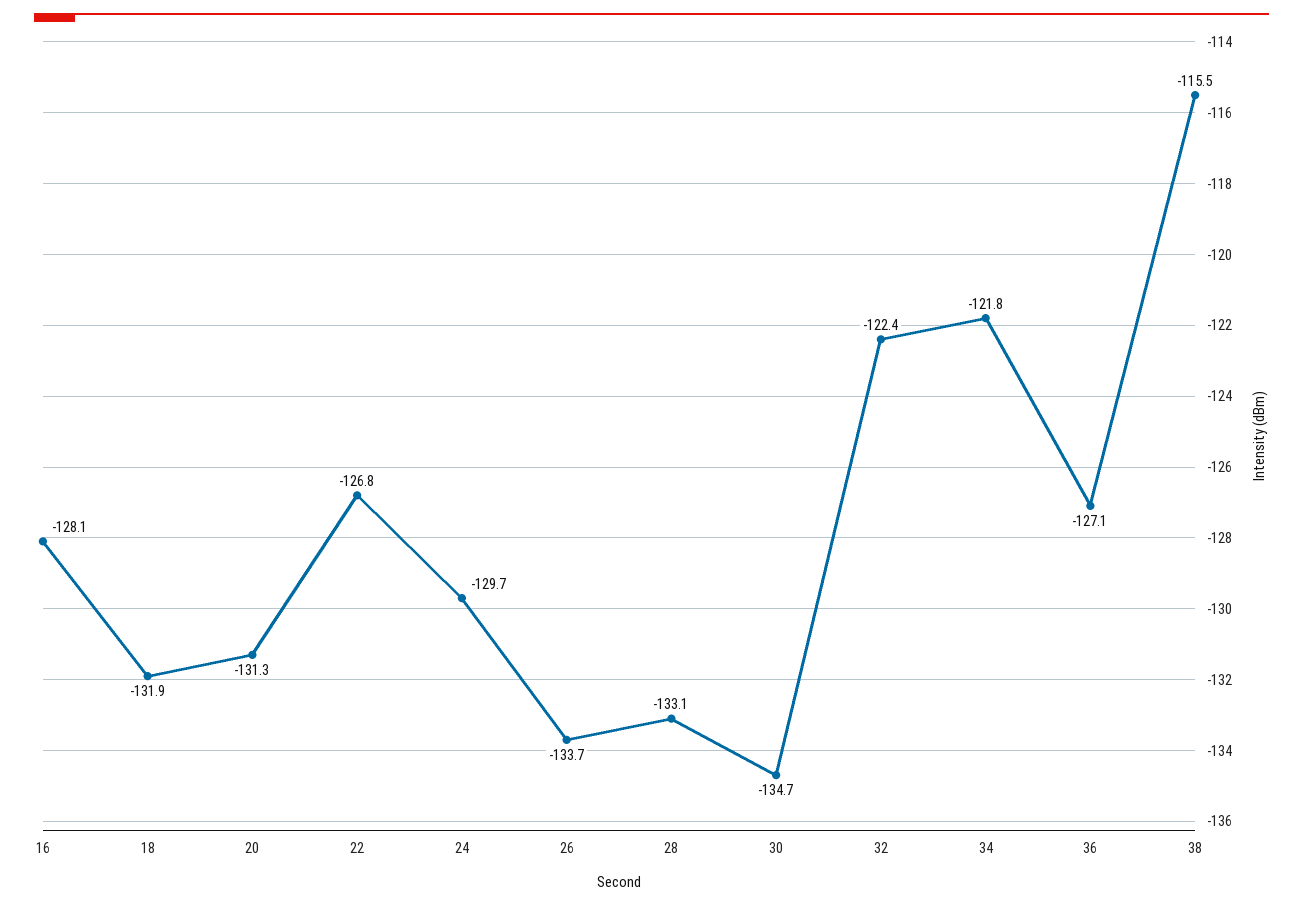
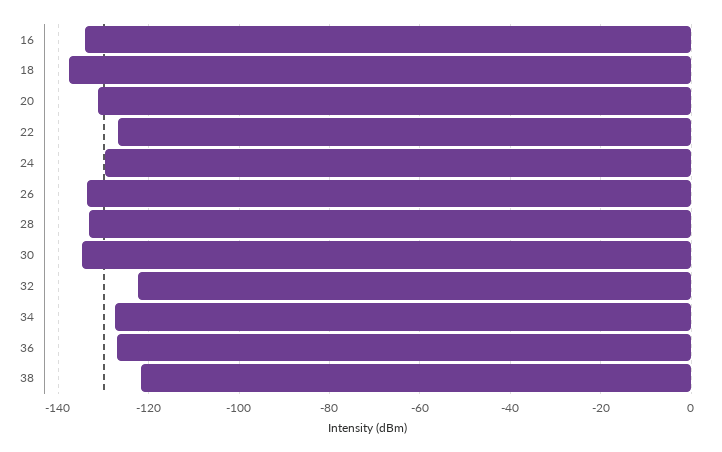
16: -128.1 -> -134
18: -131.9 -> -138
34: -121.8 -> -128
38: -115.5 -> -122

